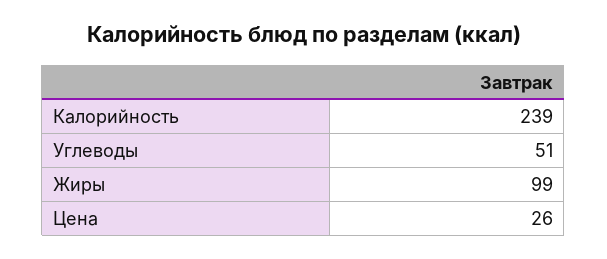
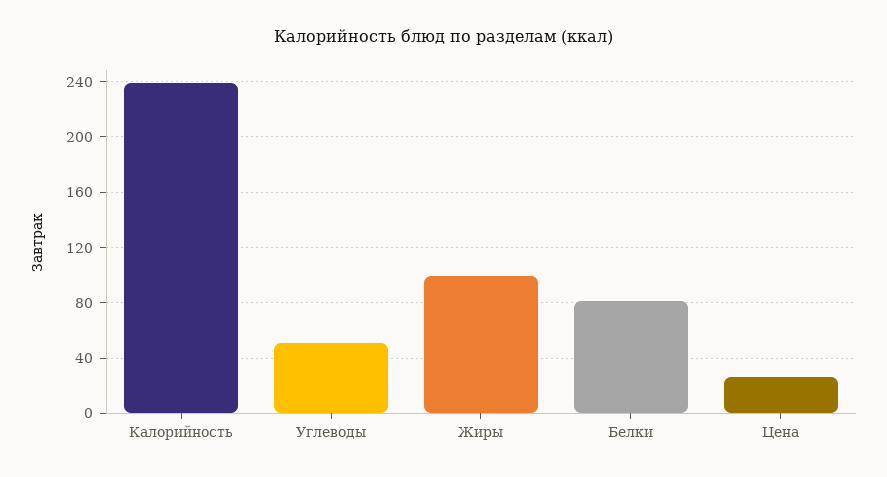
Белки: none -> 80

